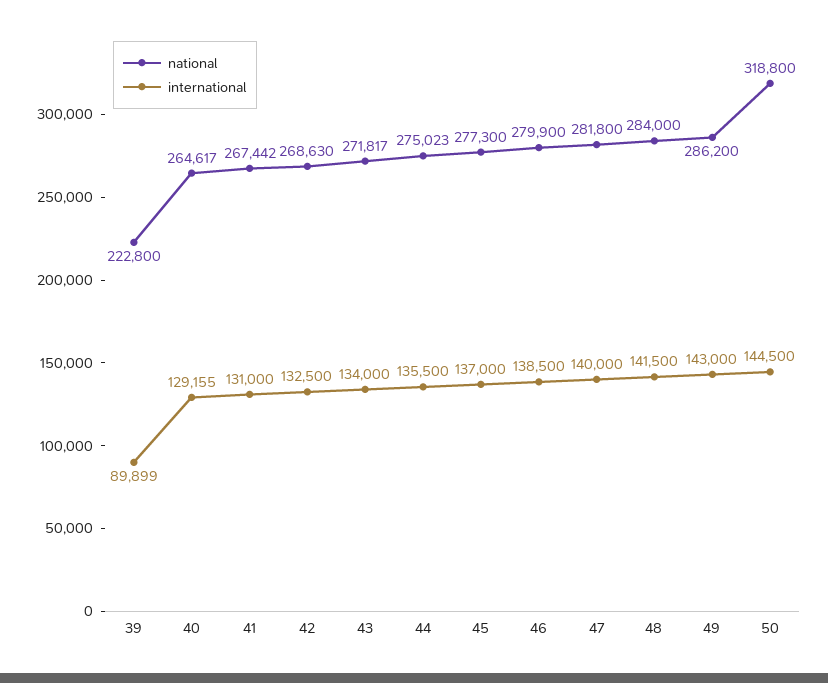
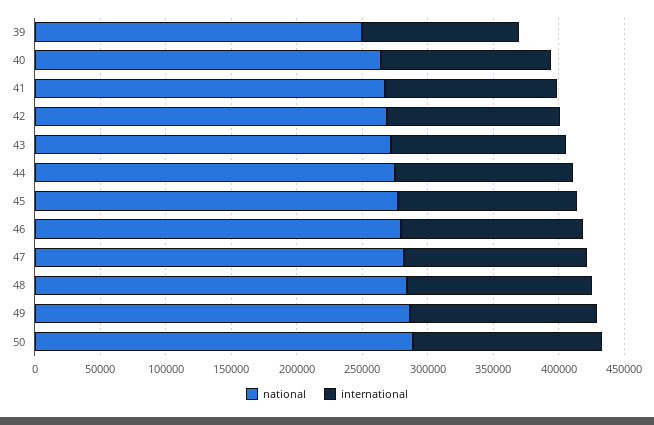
national, 39: 222800 -> 250000
international, 39: 89899 -> 120000
national, 50: 318800 -> 290000

